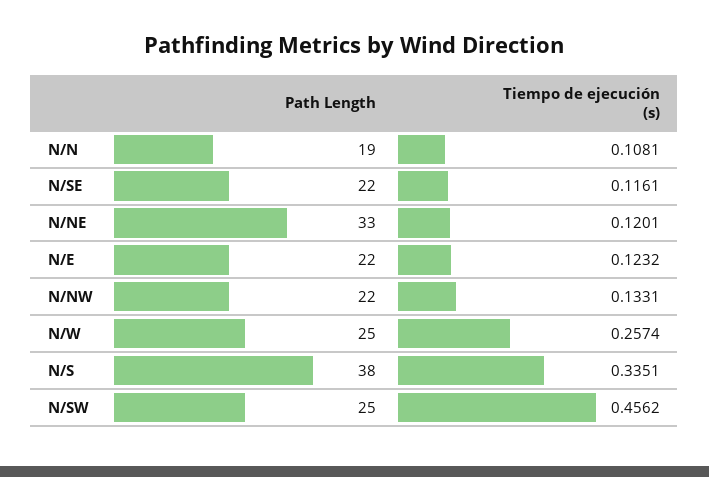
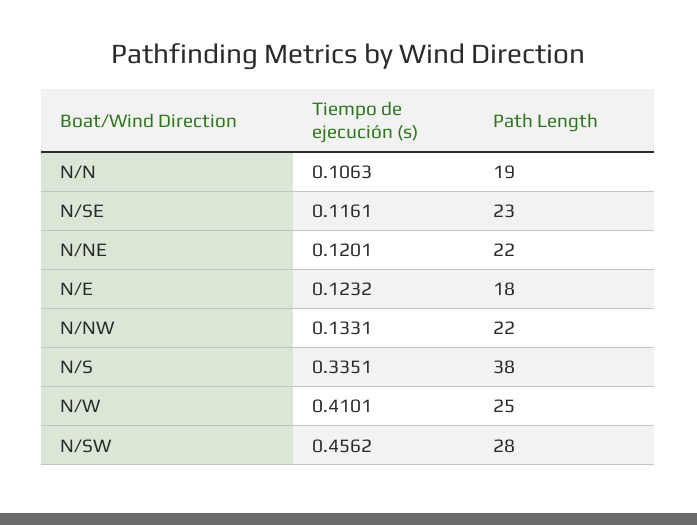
Tiempo de ejecución (s), N/N: 0.1081 -> 0.1063
Path Length, N/SE: 22 -> 23
Path Length, N/NE: 33 -> 22
Path Length, N/E: 22 -> 18
Tiempo de ejecución (s), N/W: 0.2574 -> 0.4101
Path Length, N/SW: 25 -> 28

